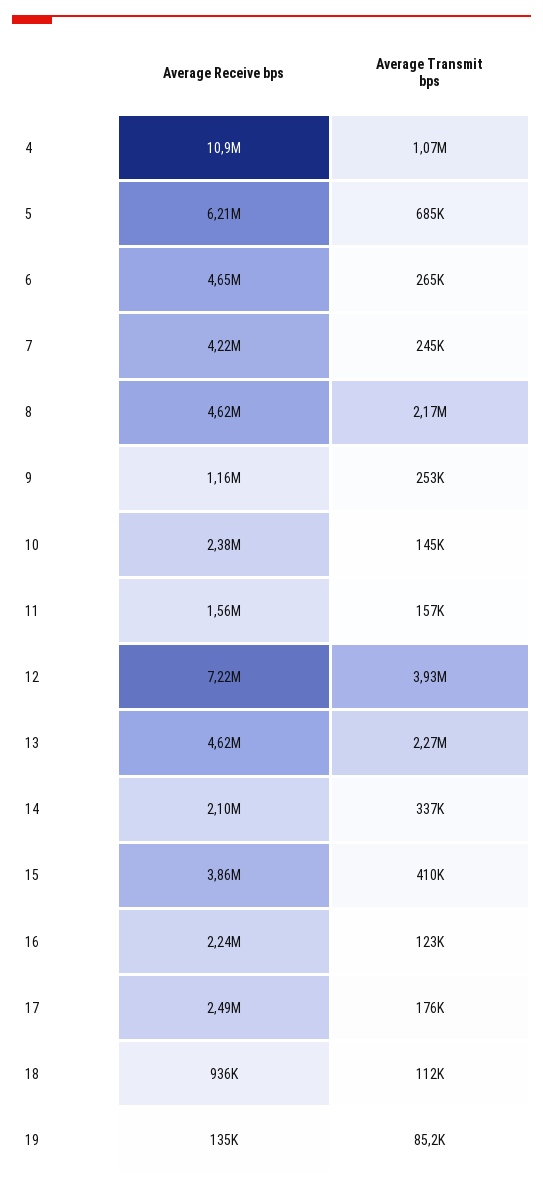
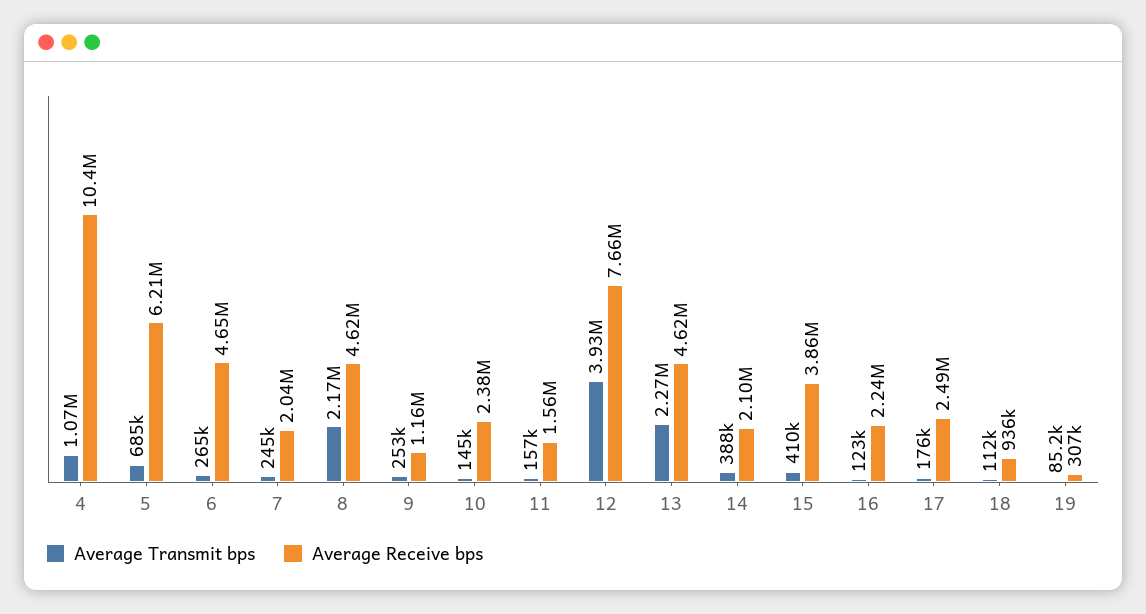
Average Receive bps, 4: 10900000 -> 10400000
Average Receive bps, 7: 4220000 -> 2040000
Average Receive bps, 12: 7220000 -> 7660000
Average Transmit bps, 14: 337000 -> 388000
Average Receive bps, 19: 135000 -> 307000

